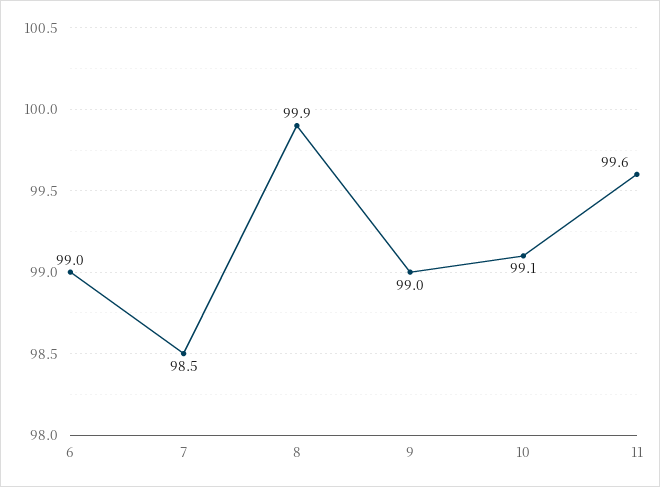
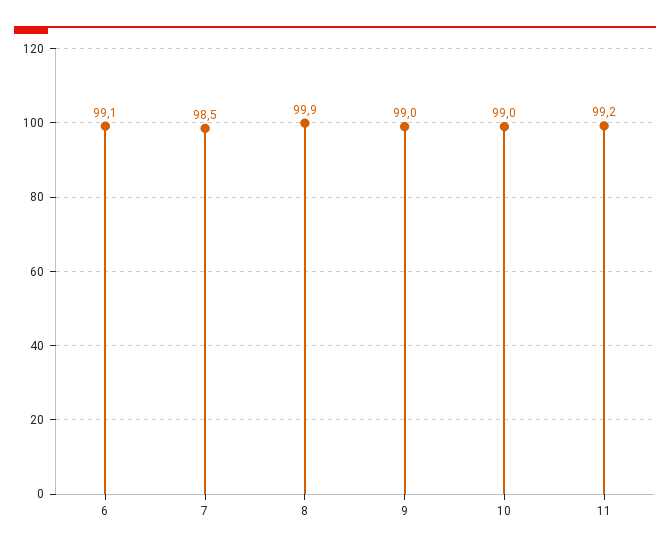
6: 99 -> 99.1
10: 99.1 -> 99
11: 99.6 -> 99.2

